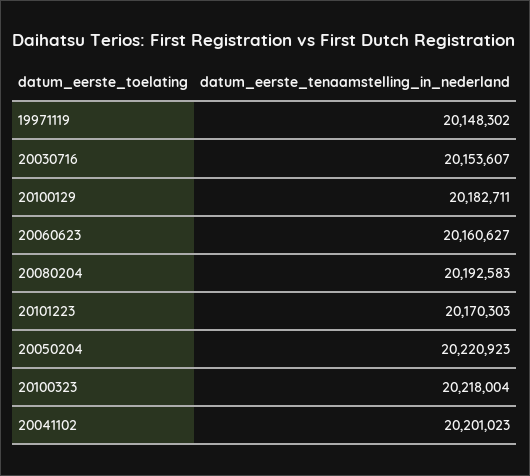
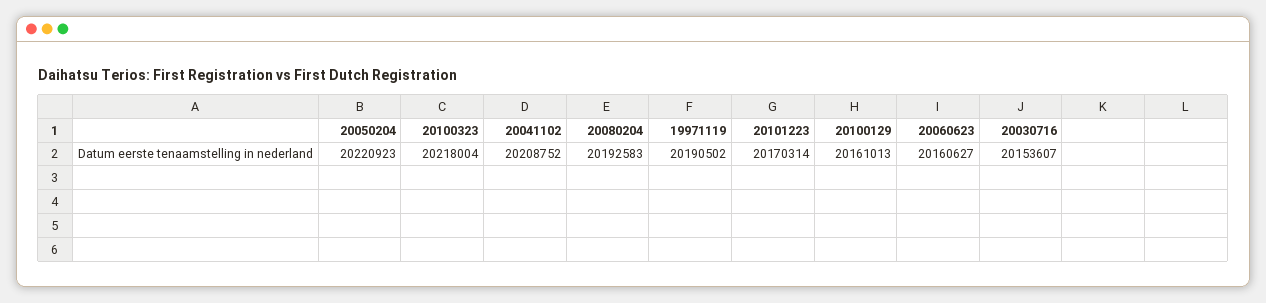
19971119: 20148302 -> 20190502
20100129: 20182711 -> 20161013
20101223: 20170303 -> 20170314
20041102: 20201023 -> 20208752

